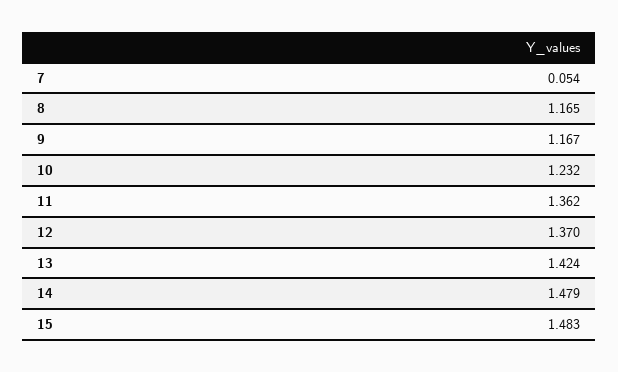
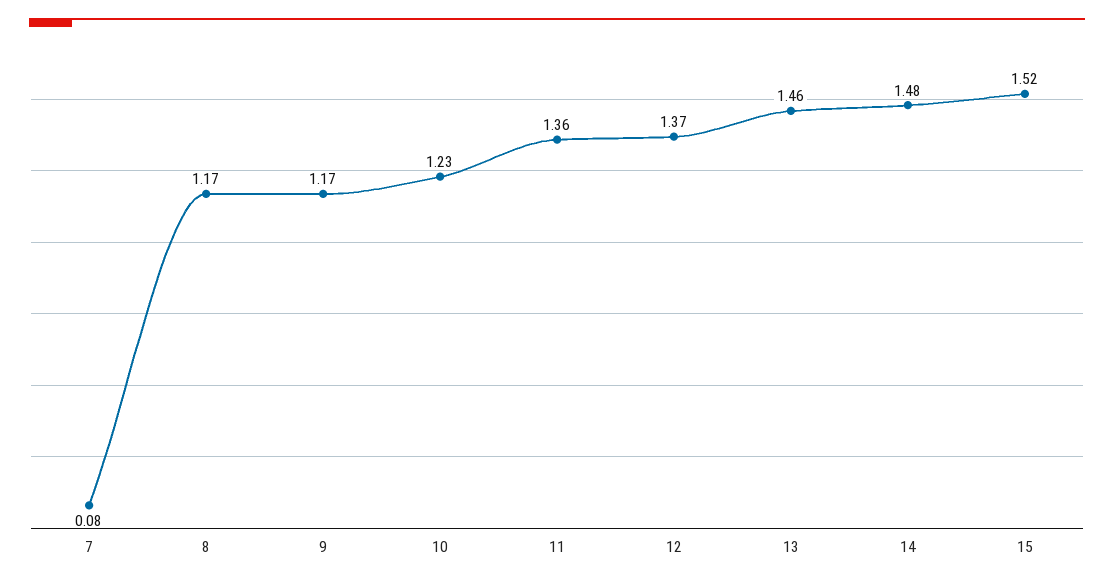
7: 0.054 -> 0.08
13: 1.424 -> 1.46
15: 1.483 -> 1.52

